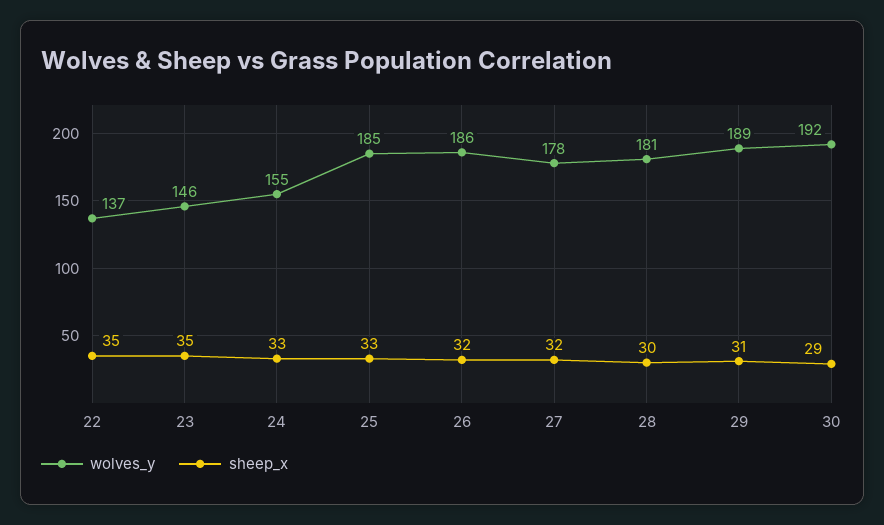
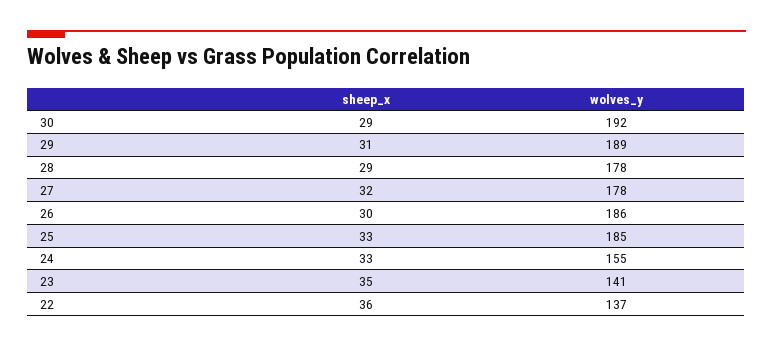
sheep_x, 22: 35 -> 36
wolves_y, 23: 146 -> 141
sheep_x, 26: 32 -> 30
wolves_y, 28: 181 -> 178
sheep_x, 28: 30 -> 29

